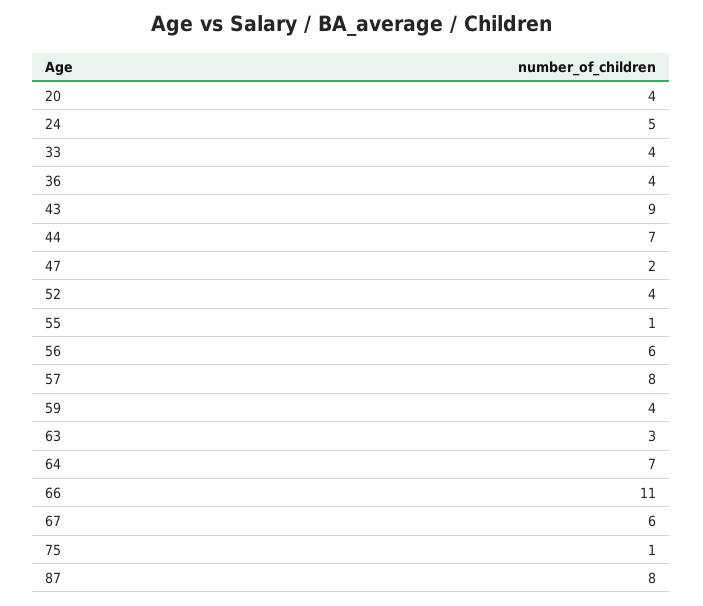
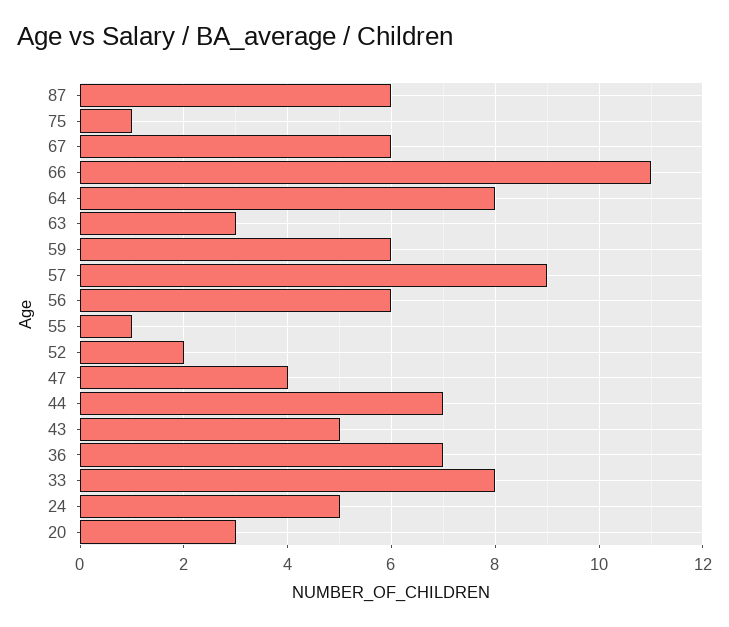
20: 4 -> 3
33: 4 -> 8
36: 4 -> 7
43: 9 -> 5
47: 2 -> 4
52: 4 -> 2
57: 8 -> 9
59: 4 -> 6
64: 7 -> 8
87: 8 -> 6

